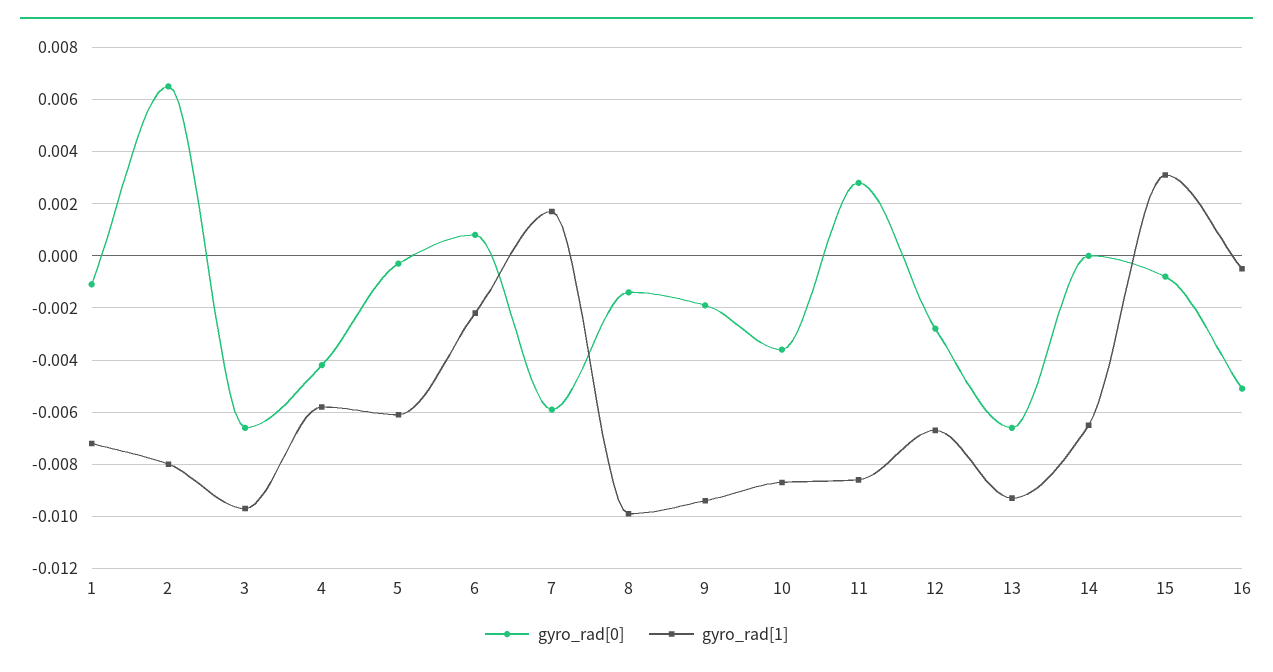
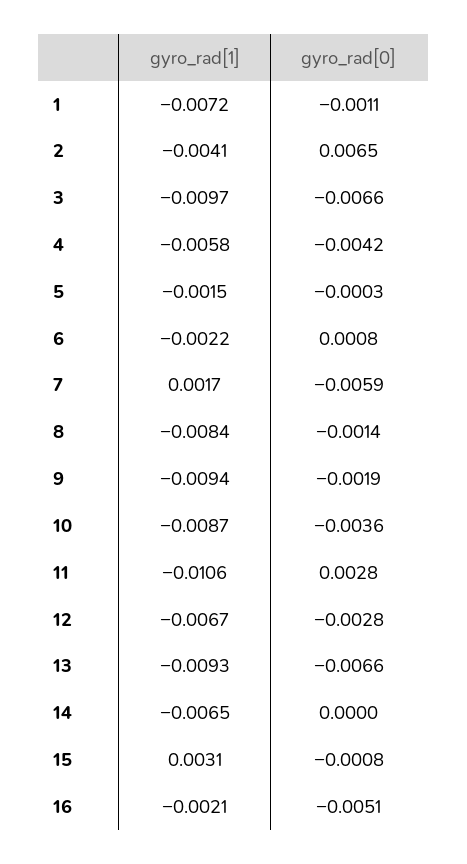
gyro_rad[1], 2: -0.008 -> -0.0041
gyro_rad[1], 5: -0.006 -> -0.0015
gyro_rad[1], 8: -0.01 -> -0.0084
gyro_rad[1], 11: -0.0085 -> -0.0106
gyro_rad[1], 16: -0.0005 -> -0.0021

